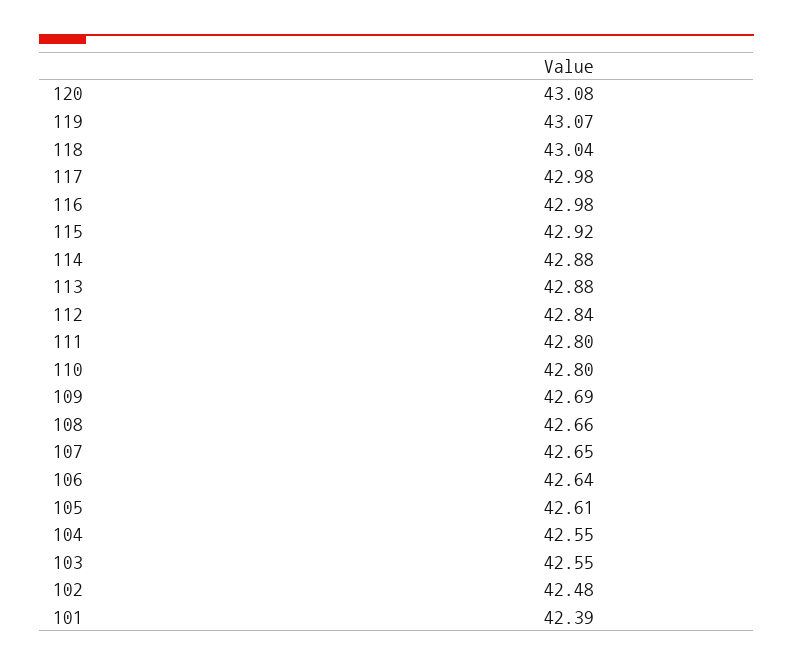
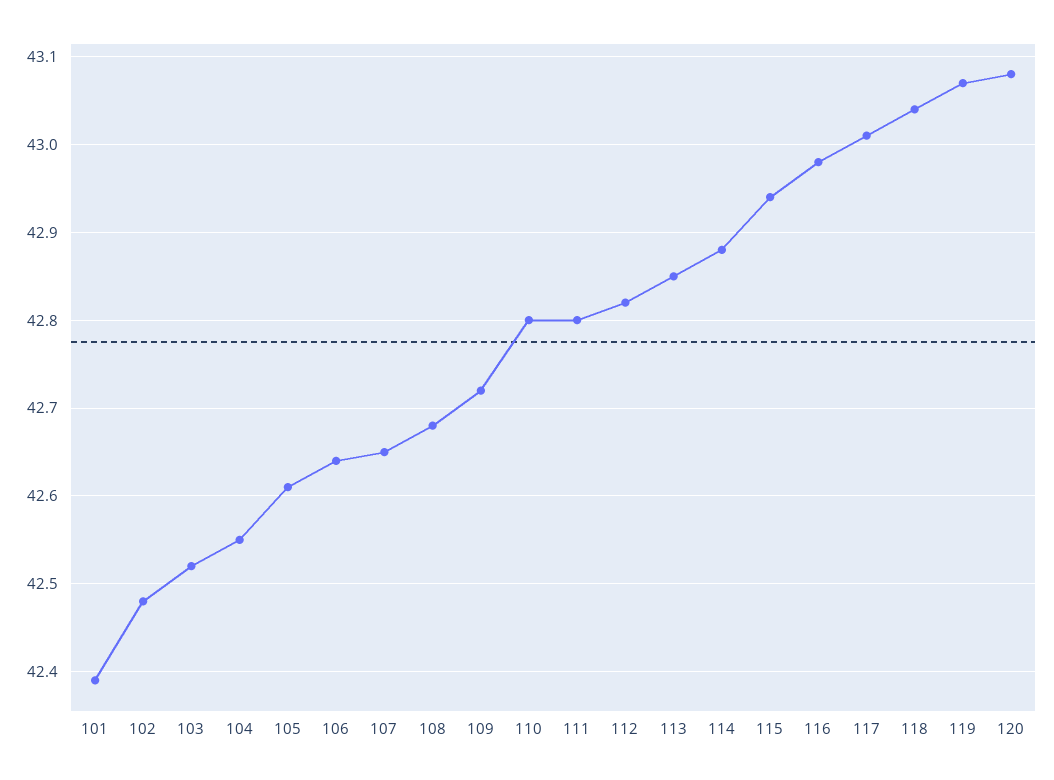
117: 42.98 -> 43.01
115: 42.92 -> 42.94
113: 42.88 -> 42.85
112: 42.84 -> 42.82
109: 42.69 -> 42.72
108: 42.66 -> 42.68
103: 42.55 -> 42.52

